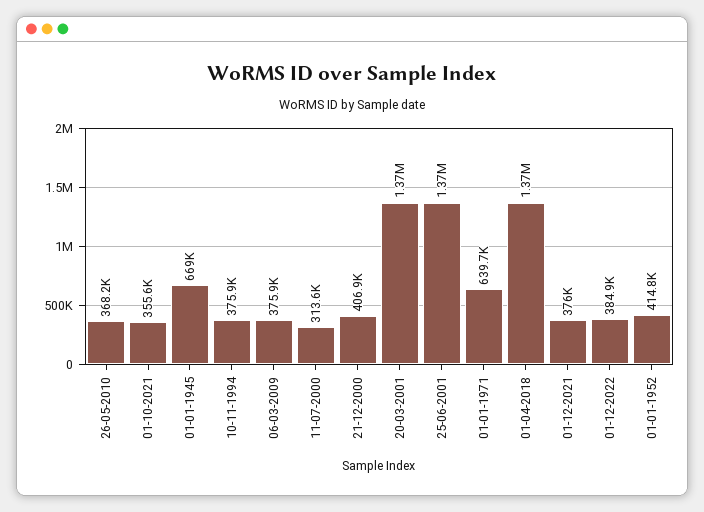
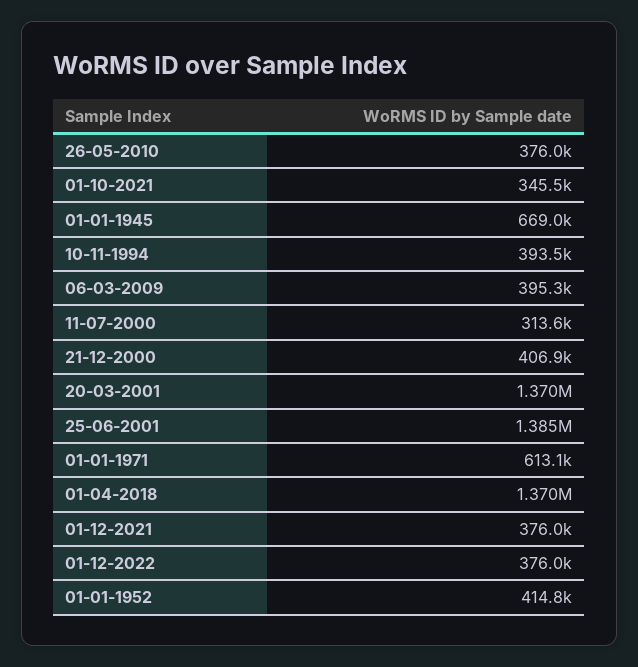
26-05-2010: 368200 -> 376000
01-10-2021: 355600 -> 345500
10-11-1994: 375900 -> 393500
06-03-2009: 375900 -> 395300
25-06-2001: 1370000 -> 1385000
01-01-1971: 639700 -> 613100
01-12-2022: 384900 -> 376000

